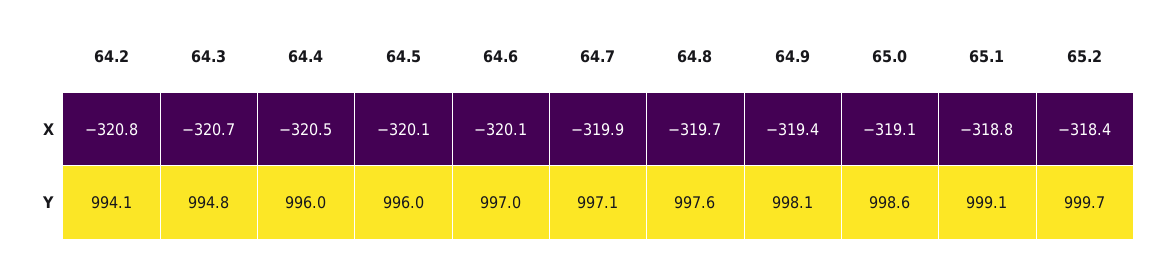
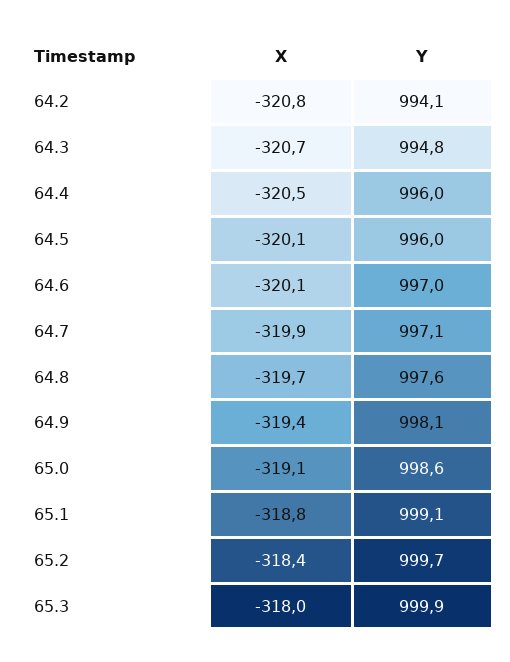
65.3, X: none -> -318
65.3, Y: none -> 999.9

